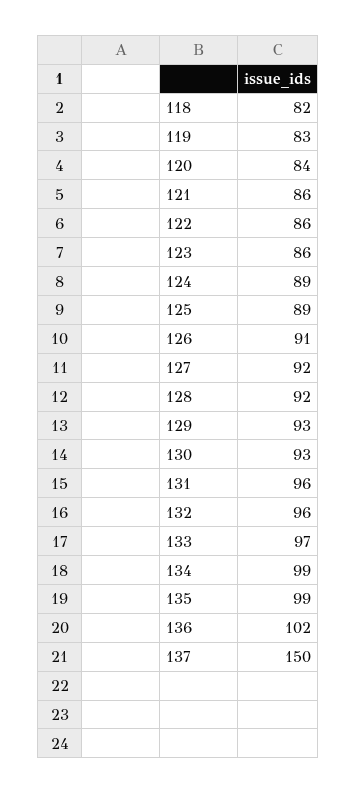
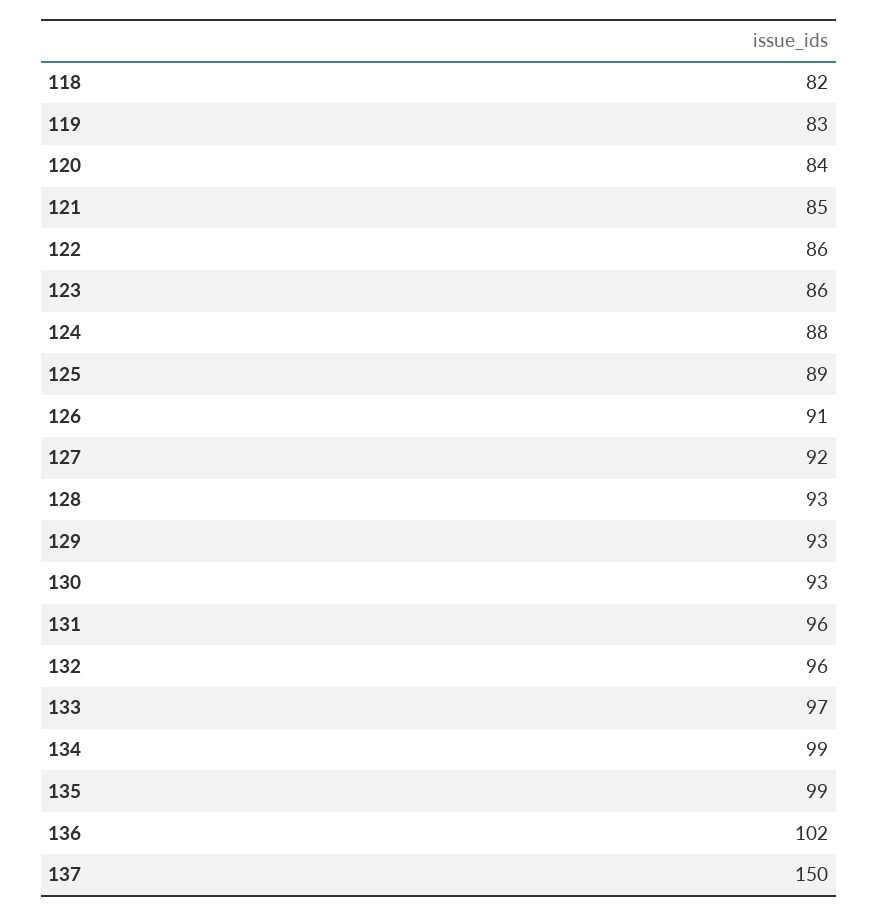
121: 86 -> 85
124: 89 -> 88
128: 92 -> 93

